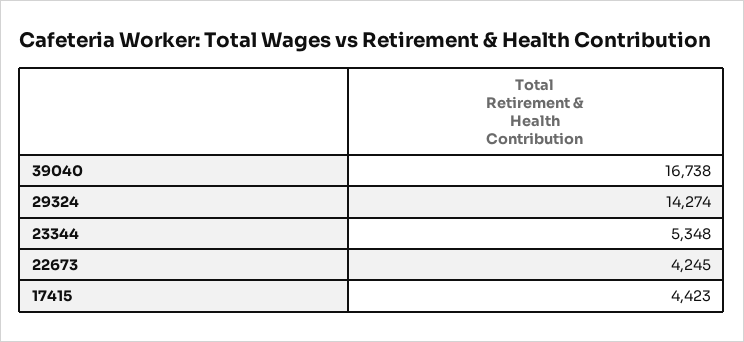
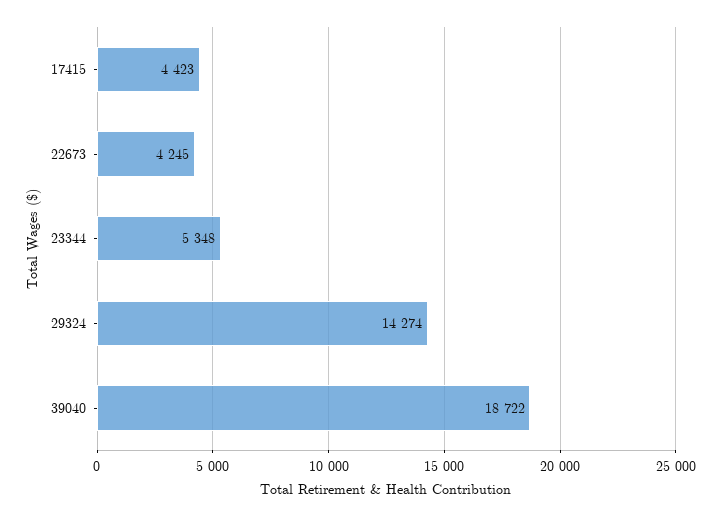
39040: 16738 -> 18722

